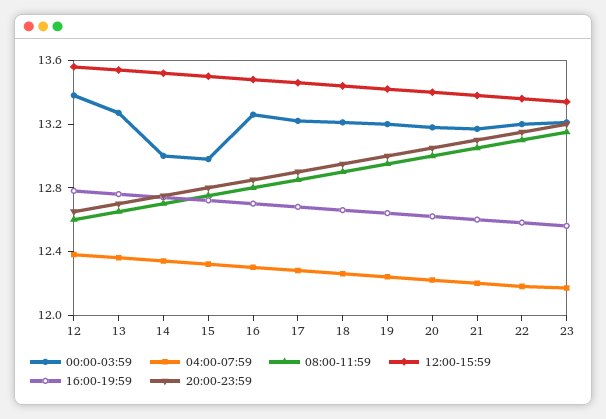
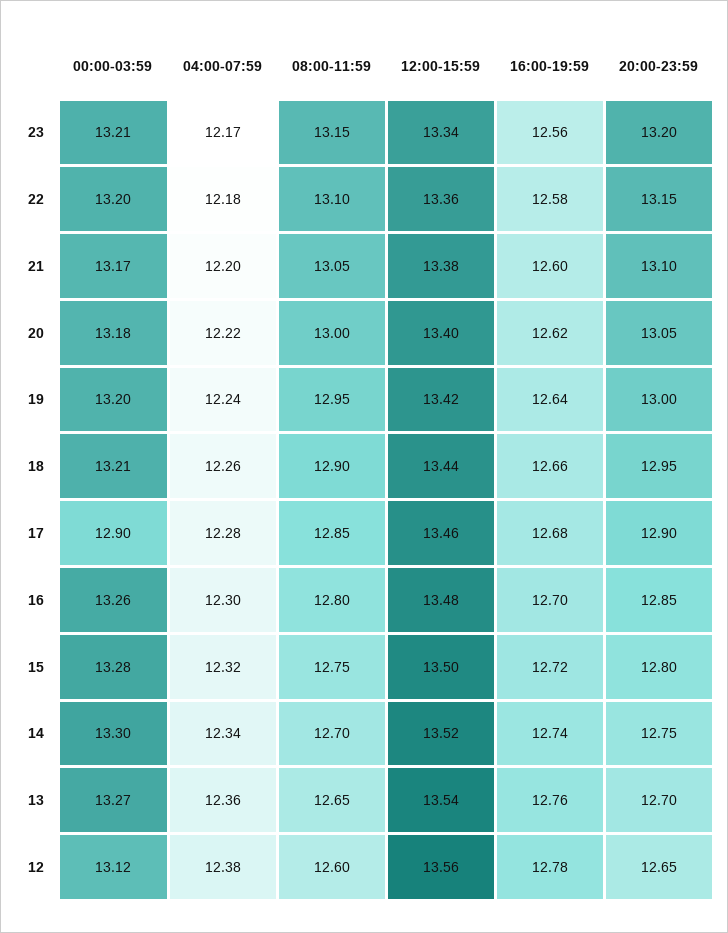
00:00-03:59, 12: 13.4 -> 13.12
00:00-03:59, 14: 13 -> 13.3
00:00-03:59, 15: 13 -> 13.28
00:00-03:59, 17: 13.2 -> 12.9

